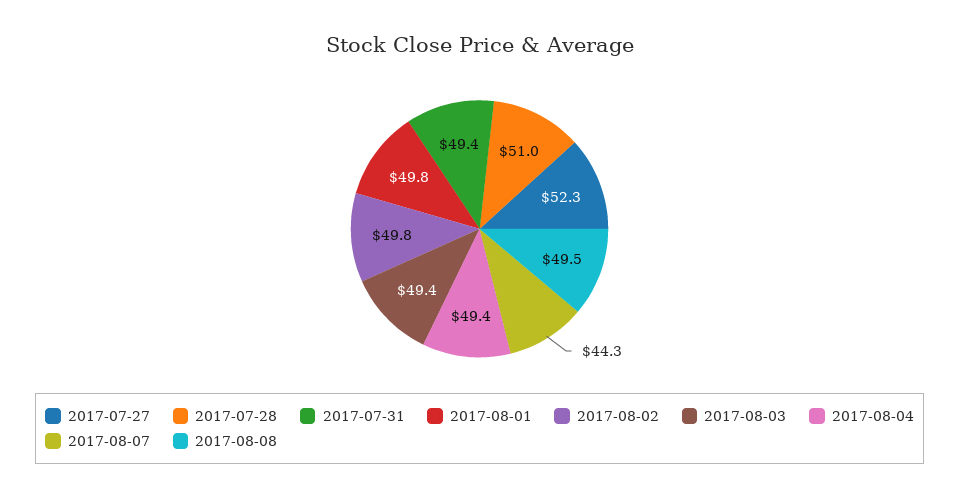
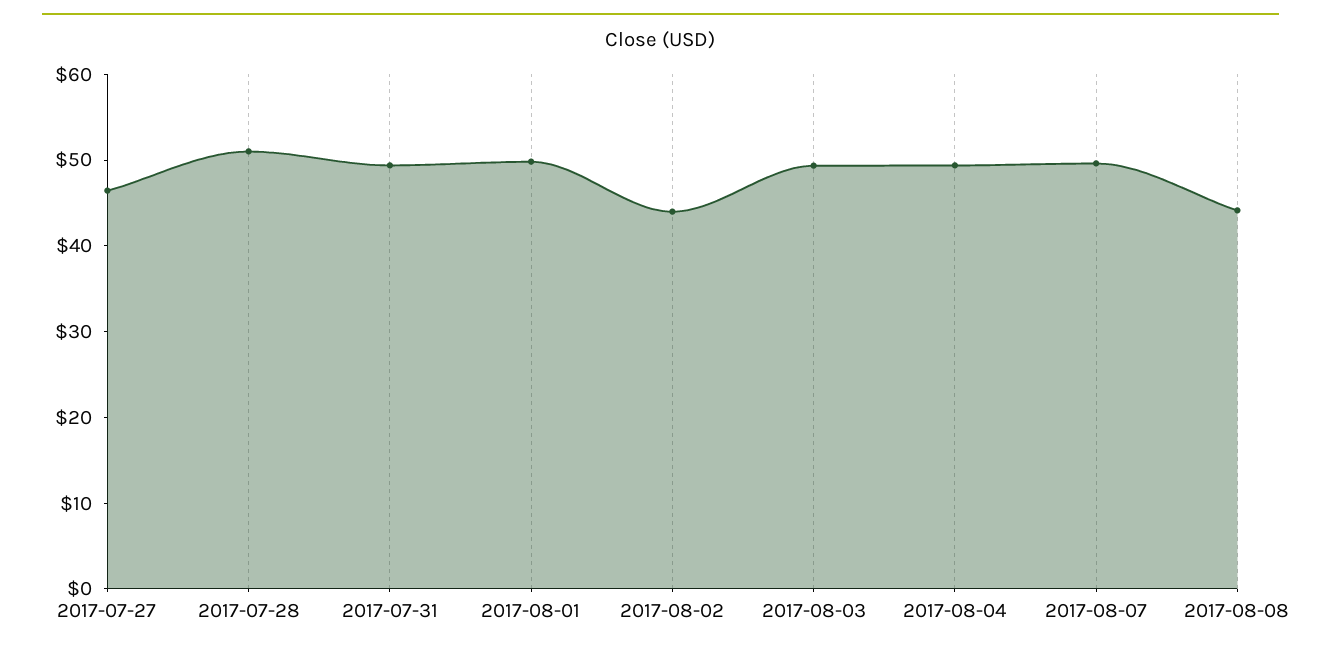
2017-07-27: 52.3 -> 46
2017-08-02: 49.8 -> 44
2017-08-07: 44.3 -> 50
2017-08-08: 49.5 -> 44

